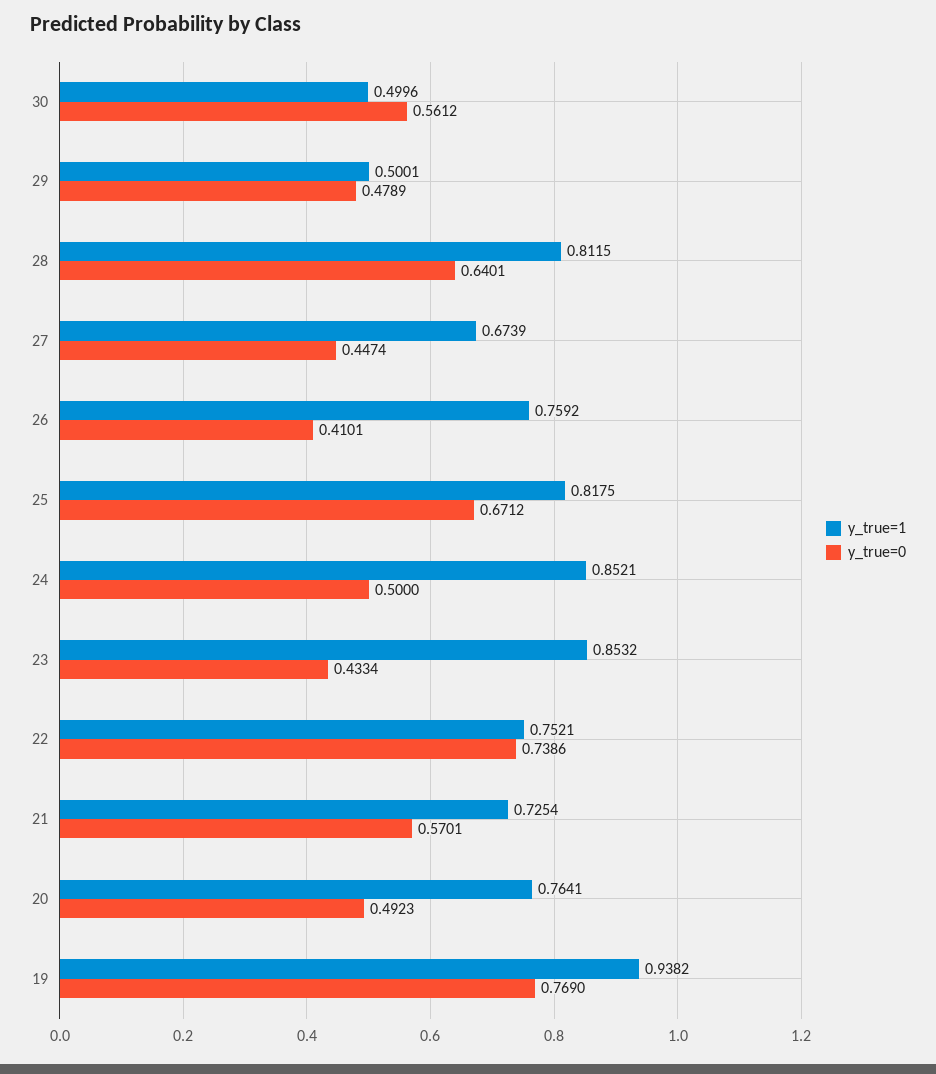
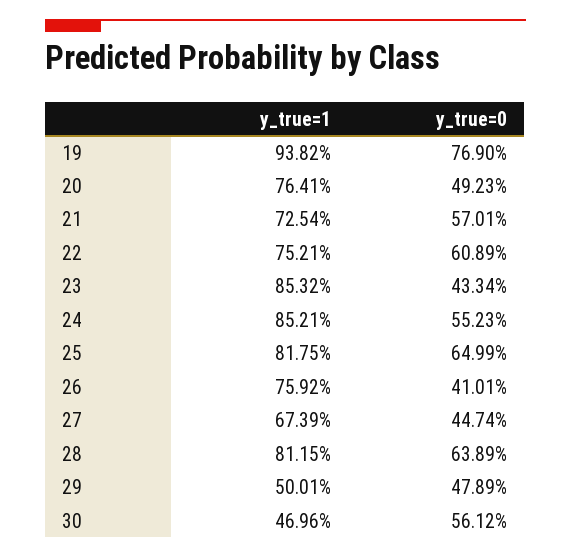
y_true=1, 30: 0.4996 -> 0.4696
y_true=0, 28: 0.6401 -> 0.6389
y_true=0, 25: 0.6712 -> 0.6499
y_true=0, 24: 0.5 -> 0.5523
y_true=0, 22: 0.7386 -> 0.6089

